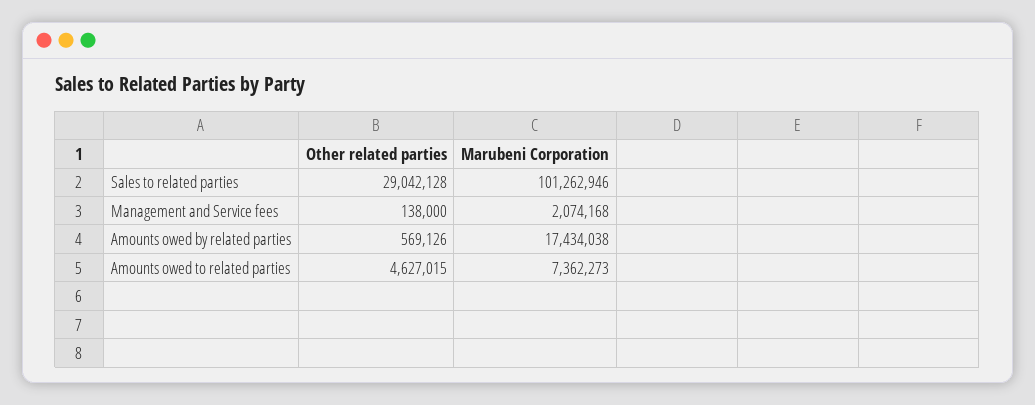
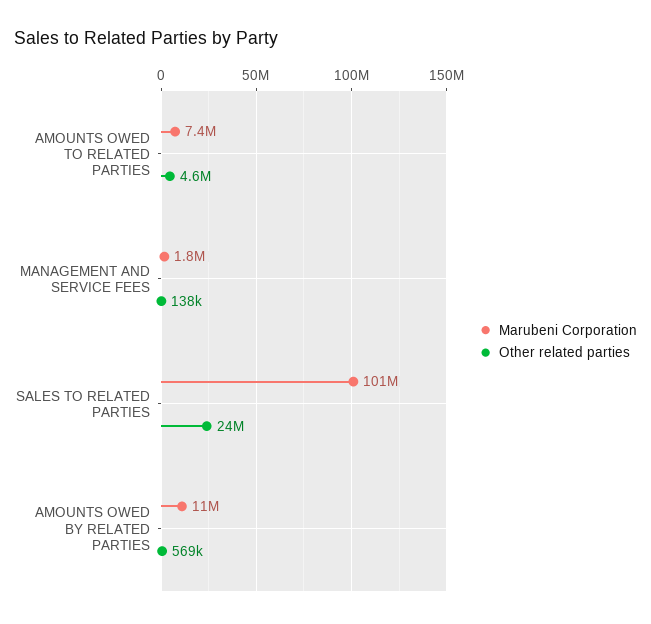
Other related parties, Sales to related parties: 29042128 -> 24000000
Marubeni Corporation, Management and Service fees: 2074168 -> 1800000
Marubeni Corporation, Amounts owed by related parties: 17434038 -> 11000000

